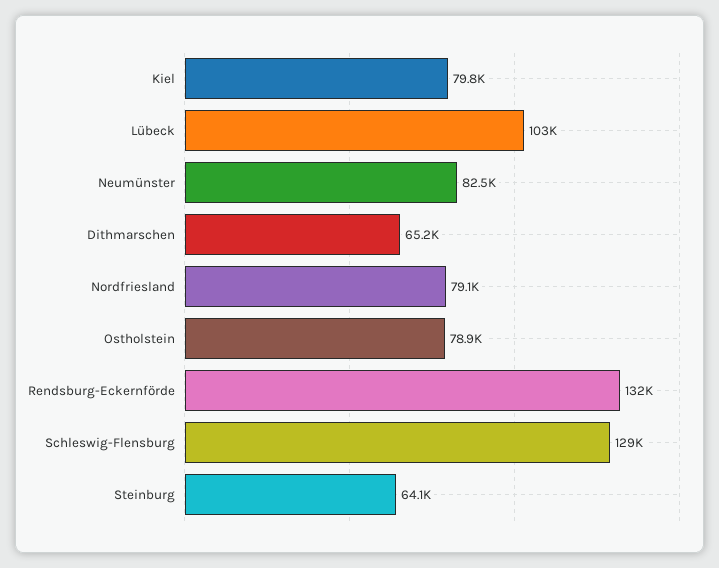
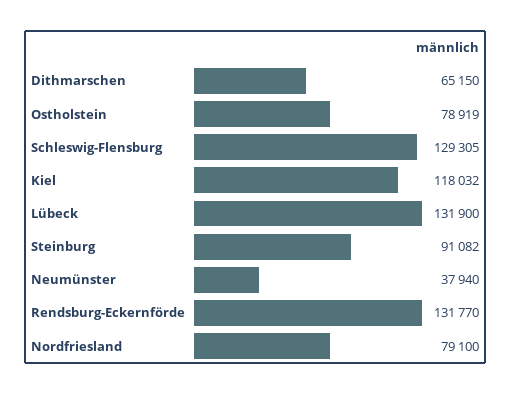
Kiel: 79800 -> 118032
Lübeck: 103000 -> 131900
Neumünster: 82500 -> 37940
Steinburg: 64100 -> 91082

